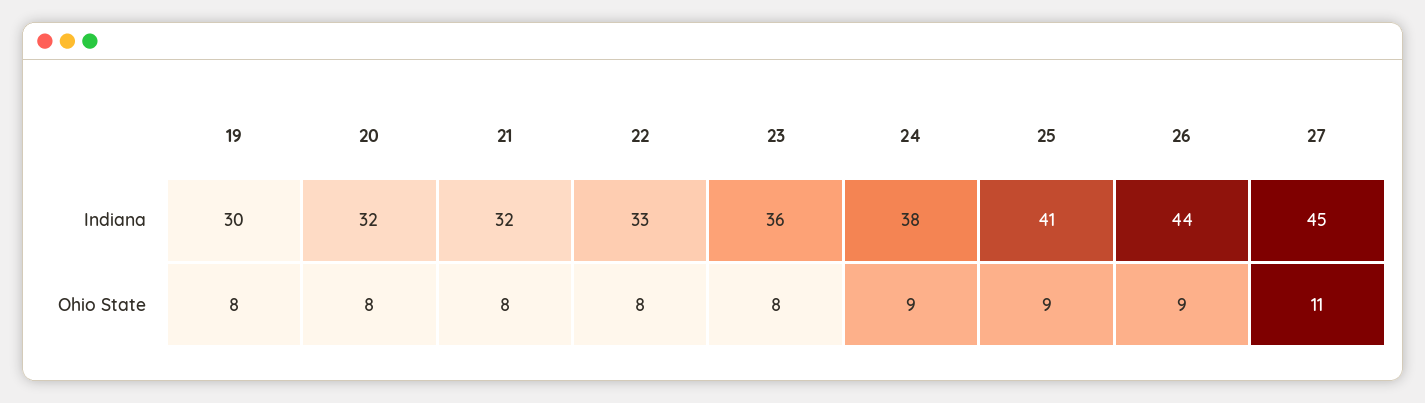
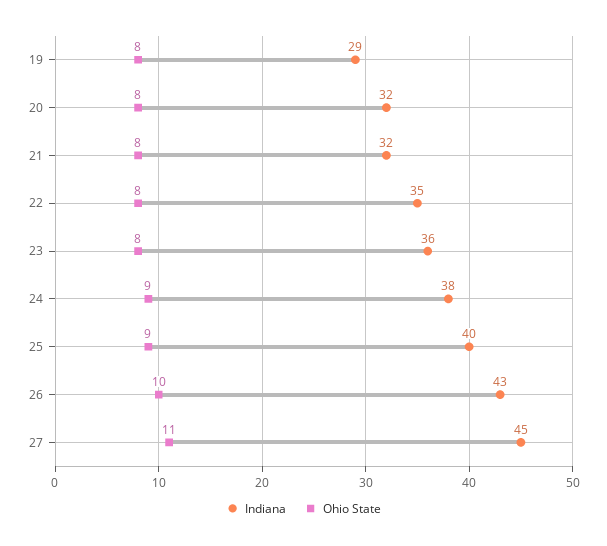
Indiana, 19: 30 -> 29
Indiana, 22: 33 -> 35
Indiana, 25: 41 -> 40
Indiana, 26: 44 -> 43
Ohio State, 26: 9 -> 10

